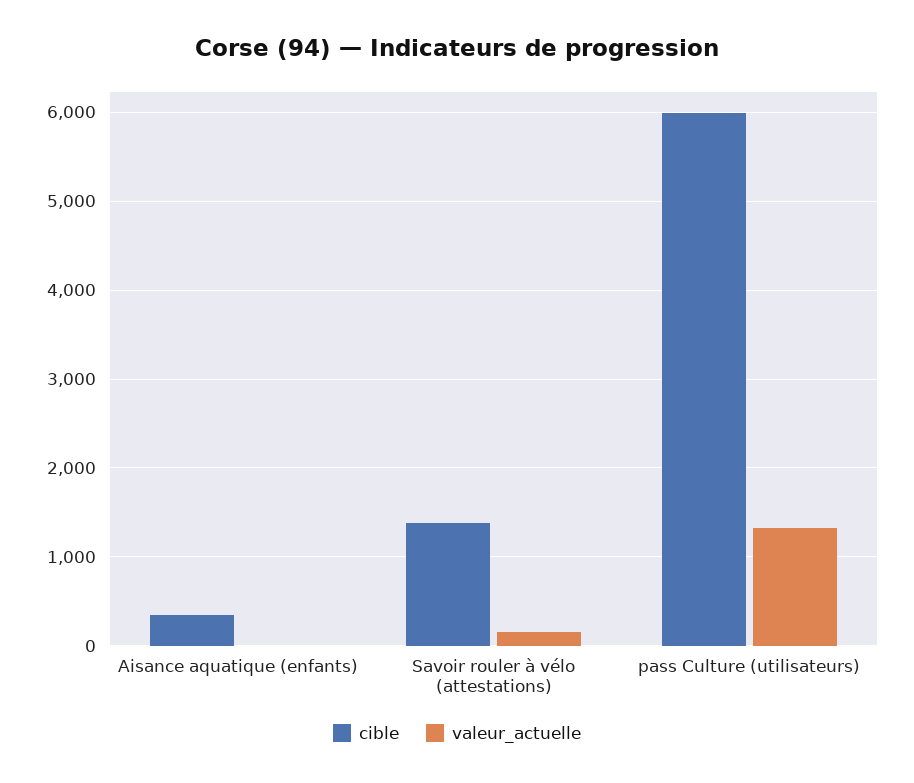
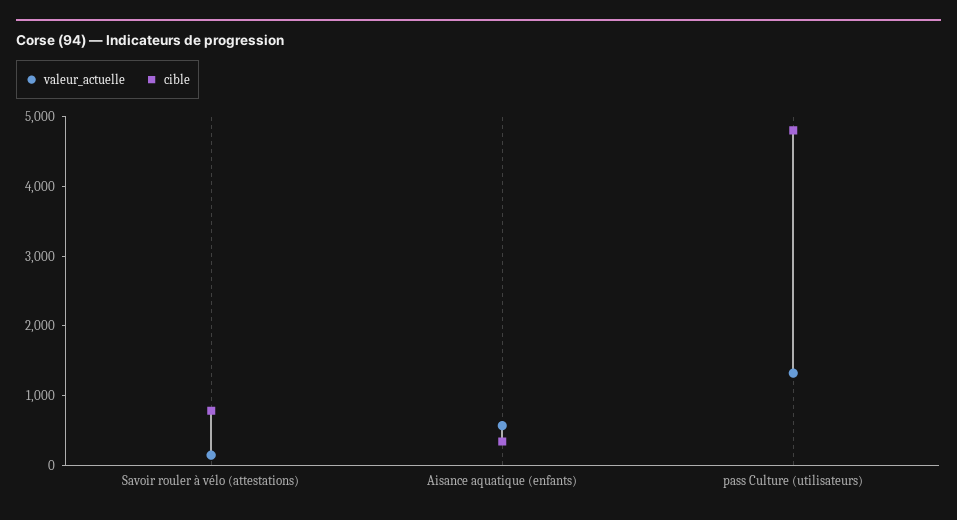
valeur_actuelle, Aisance aquatique (enfants): 0 -> 600
cible, Savoir rouler à vélo (attestations): 1400 -> 800
cible, pass Culture (utilisateurs): 6000 -> 4800

